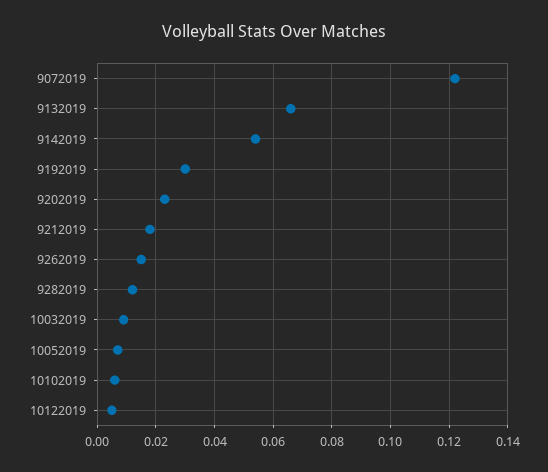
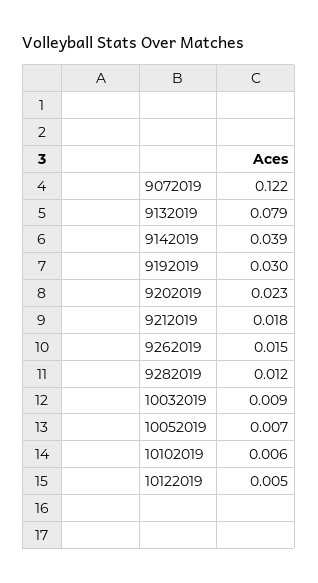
9132019: 0.065 -> 0.079
9142019: 0.055 -> 0.039

